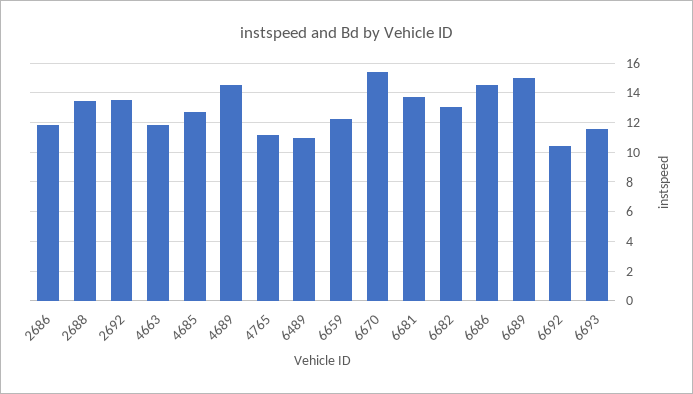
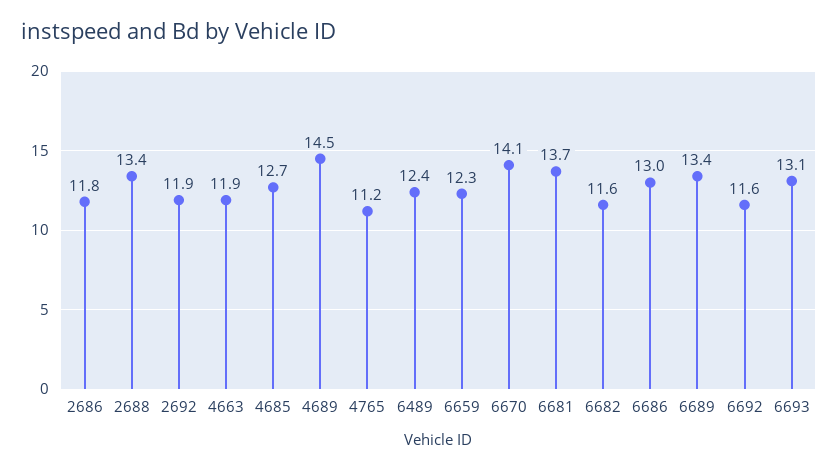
2692: 13.5 -> 11.9
6489: 11 -> 12.4
6670: 15.5 -> 14.1
6682: 13 -> 11.6
6686: 14.5 -> 13
6689: 15 -> 13.4
6692: 10.5 -> 11.6
6693: 11.5 -> 13.1

